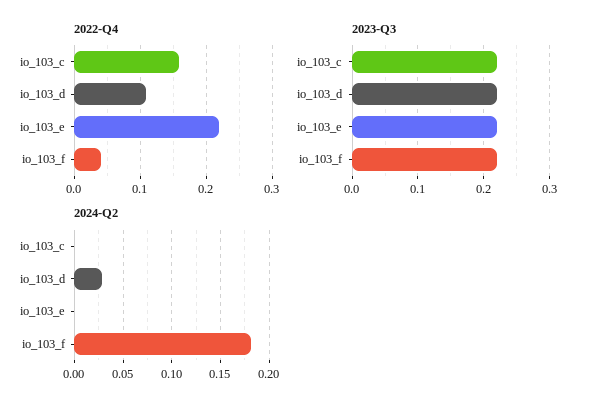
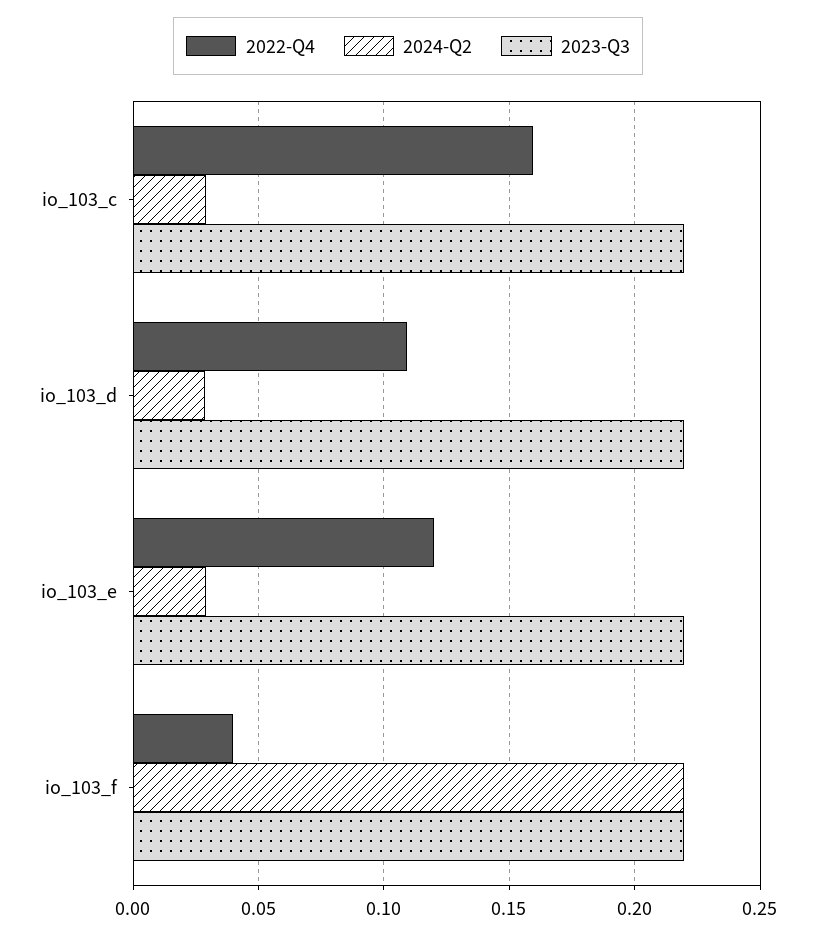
2022-Q4, io_103_e: 0.22 -> 0.12
2024-Q2, io_103_c: 0 -> 0.03
2024-Q2, io_103_e: 0 -> 0.03
2024-Q2, io_103_f: 0.18 -> 0.22

